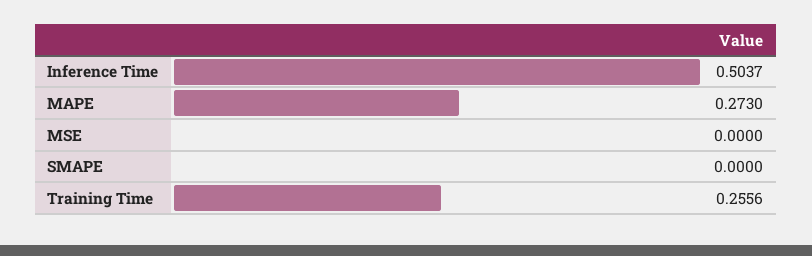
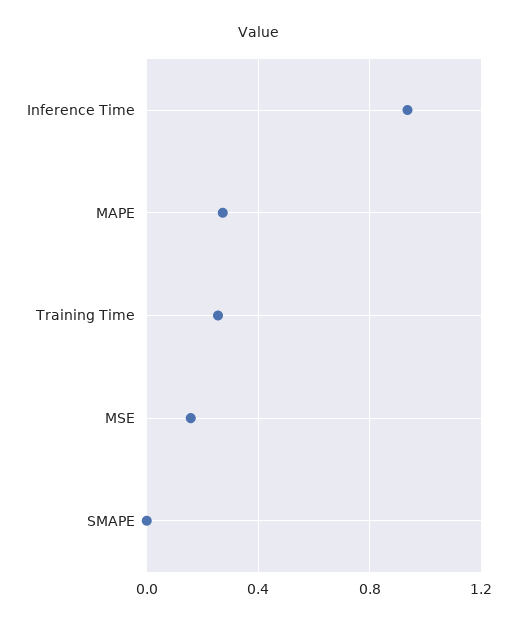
Inference Time: 0.5037 -> 0.95
MSE: 0 -> 0.15

